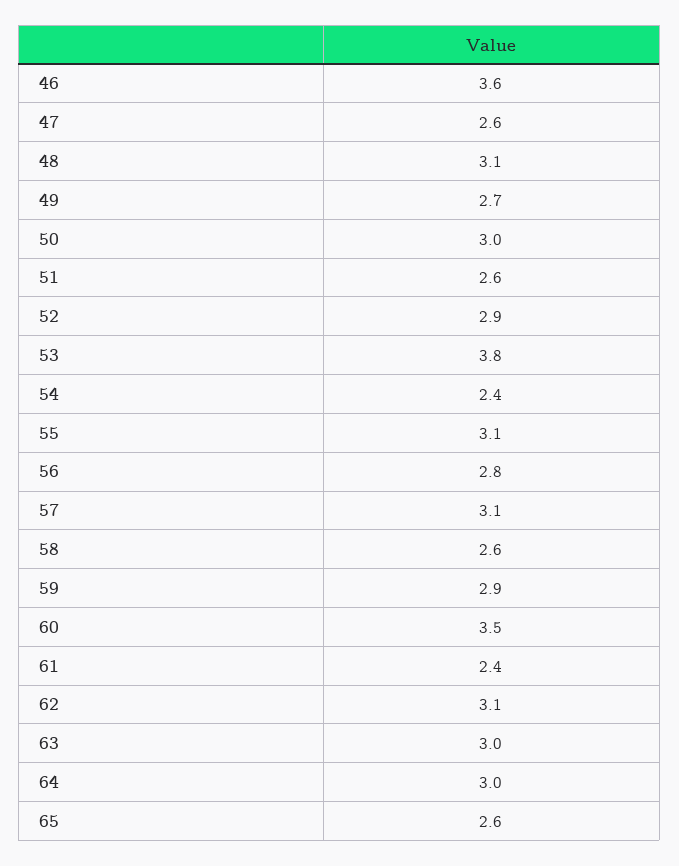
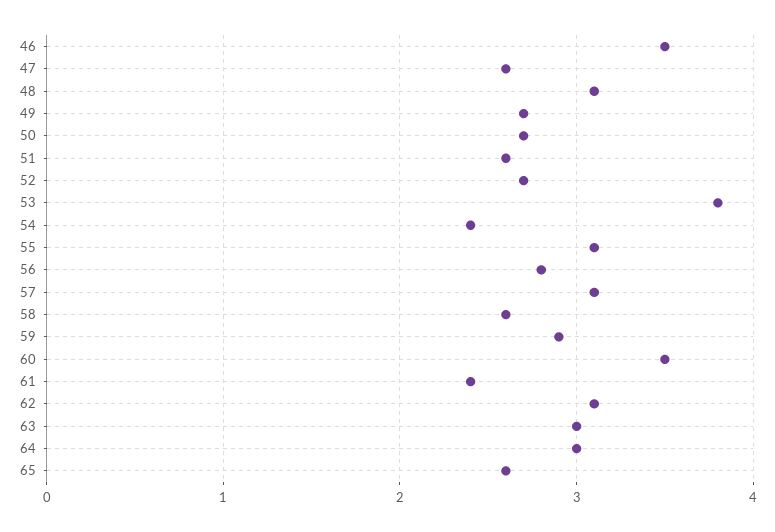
46: 3.6 -> 3.5
50: 3 -> 2.7
52: 2.9 -> 2.7

